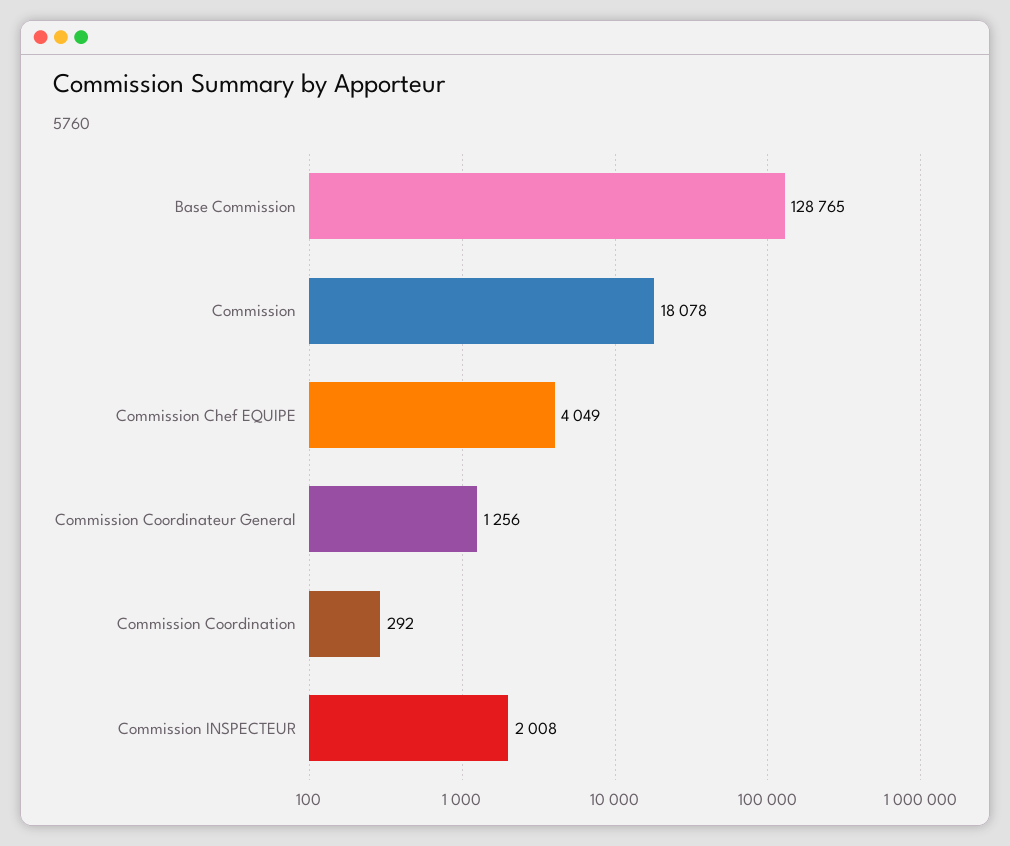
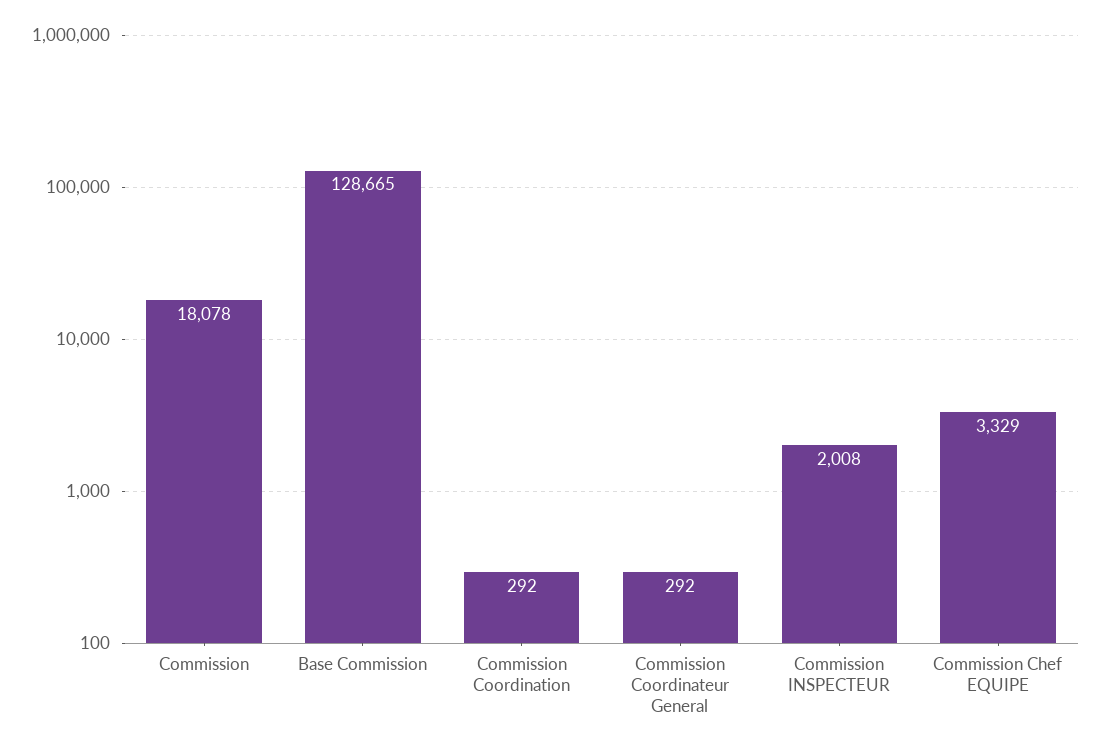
Base Commission: 128765 -> 128665
Commission Chef EQUIPE: 4049 -> 3329
Commission Coordinateur General: 1256 -> 292

